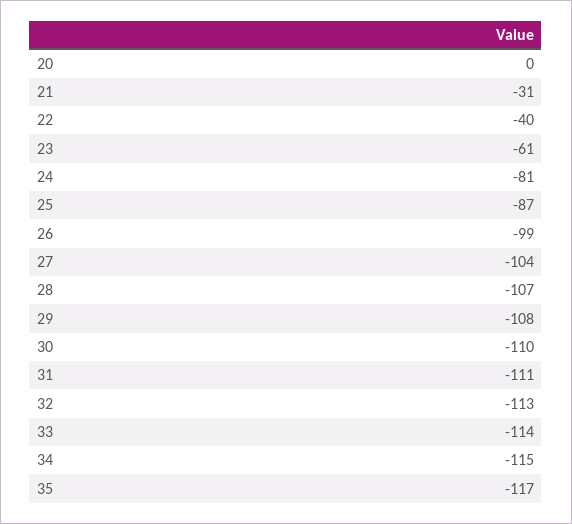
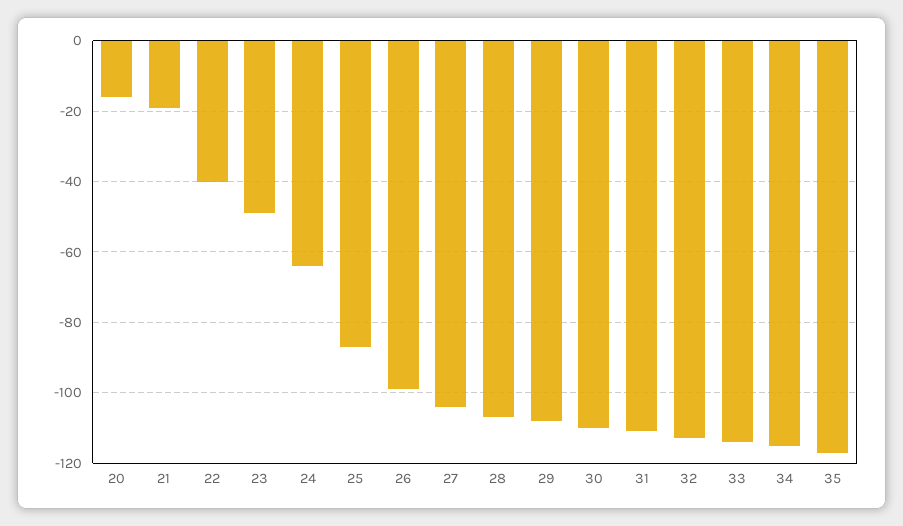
20: 0 -> -15
21: -31 -> -20
23: -61 -> -50
24: -81 -> -65

